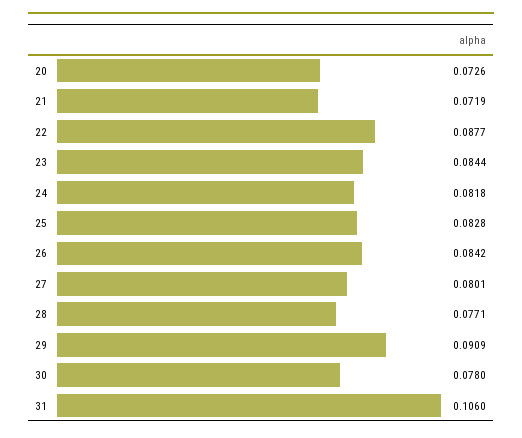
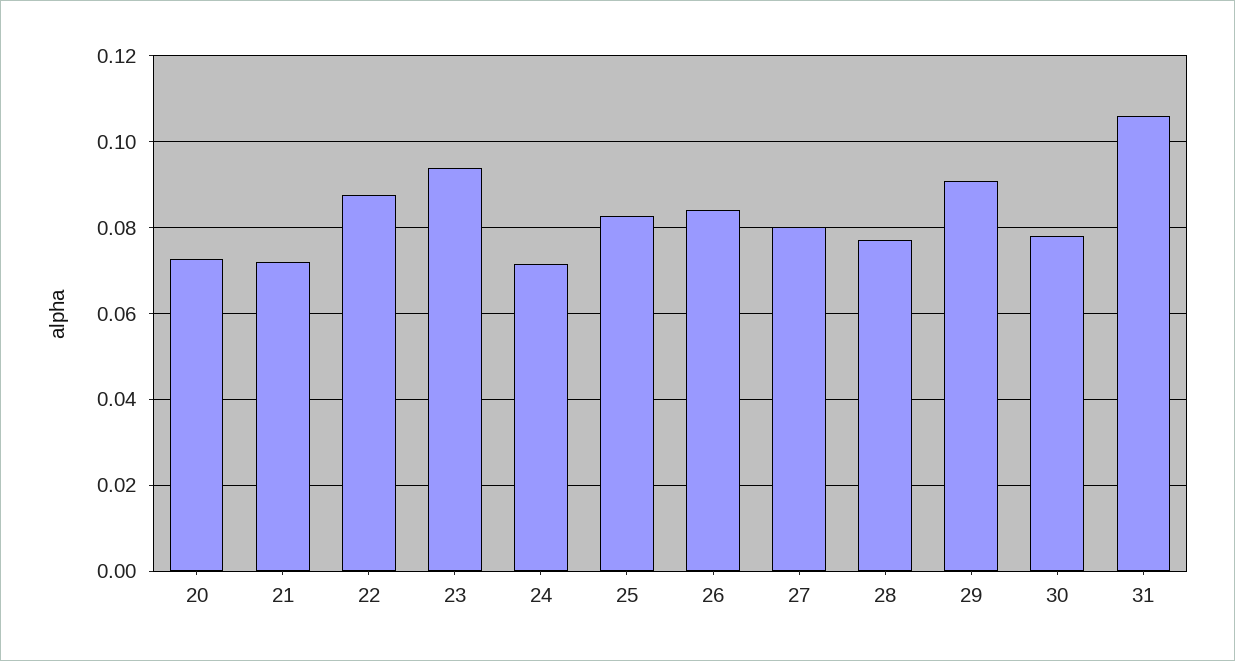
23: 0.0844 -> 0.094
24: 0.0818 -> 0.072

